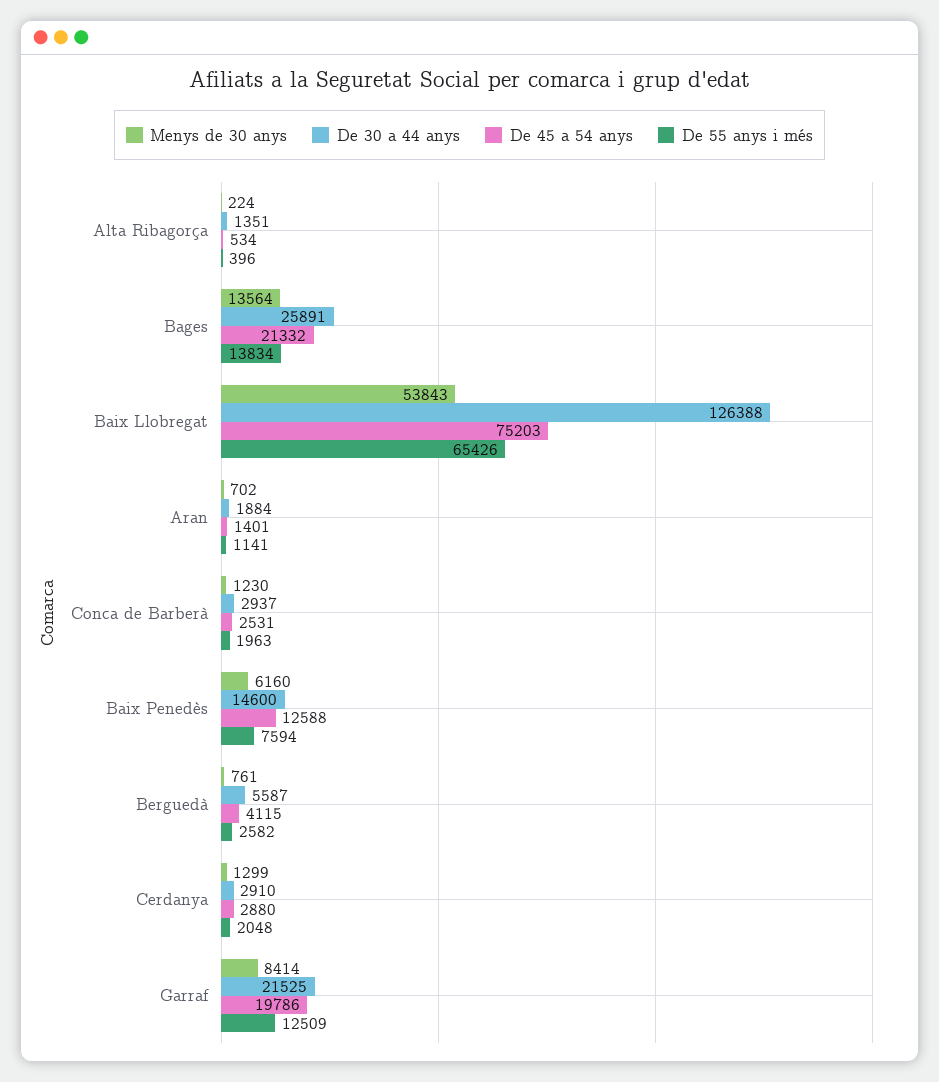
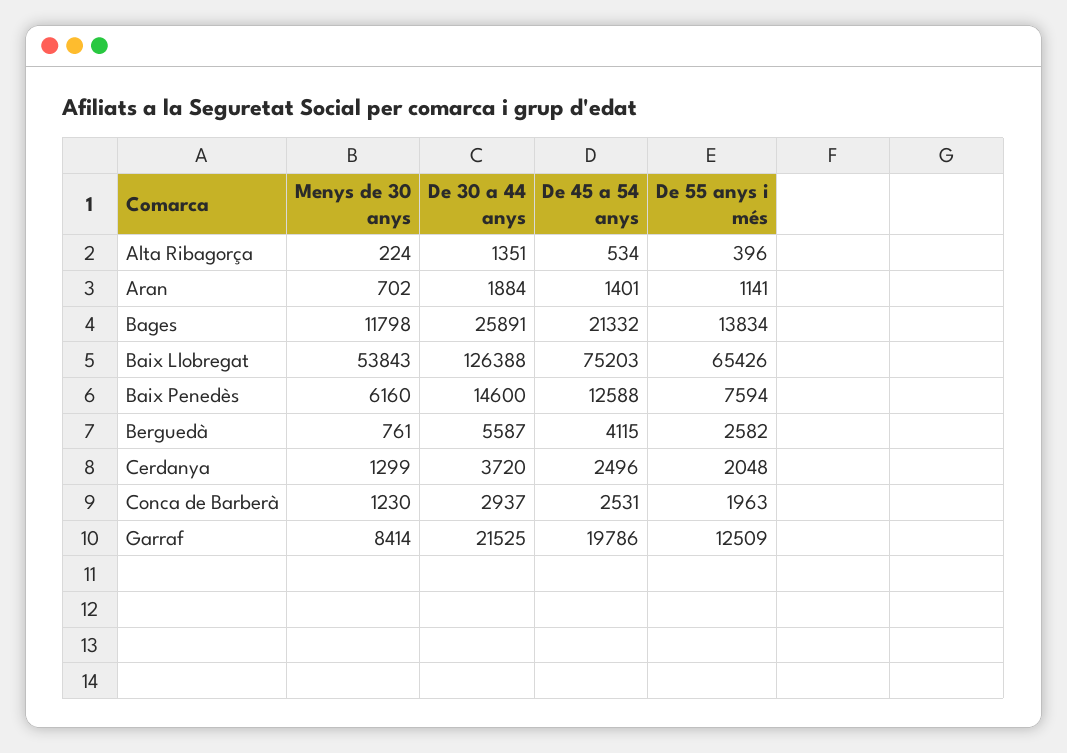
Menys de 30 anys, Bages: 13564 -> 11798
De 30 a 44 anys, Cerdanya: 2910 -> 3720
De 45 a 54 anys, Cerdanya: 2880 -> 2496

